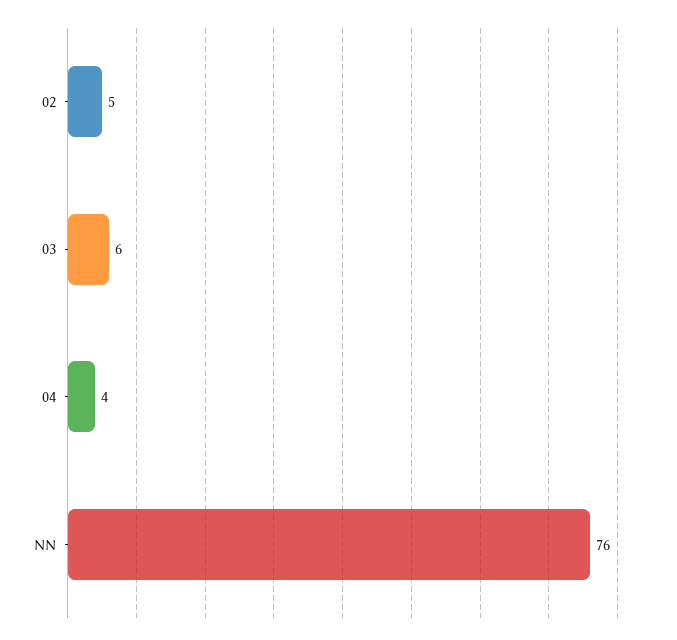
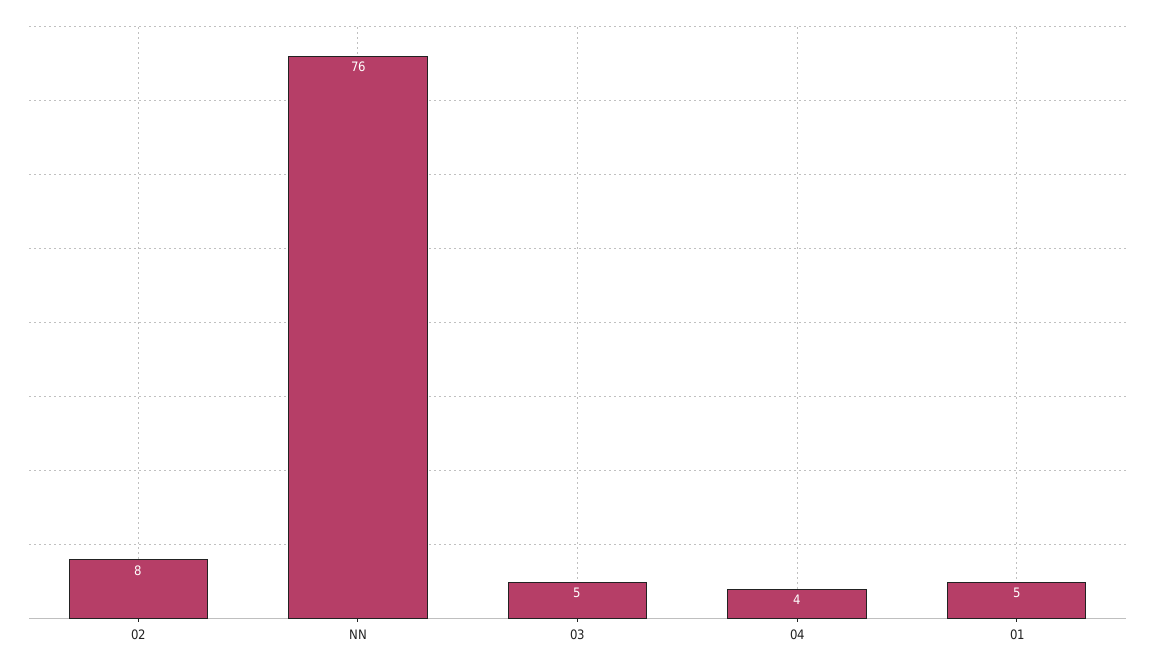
02: 5 -> 8
03: 6 -> 5
01: none -> 5

